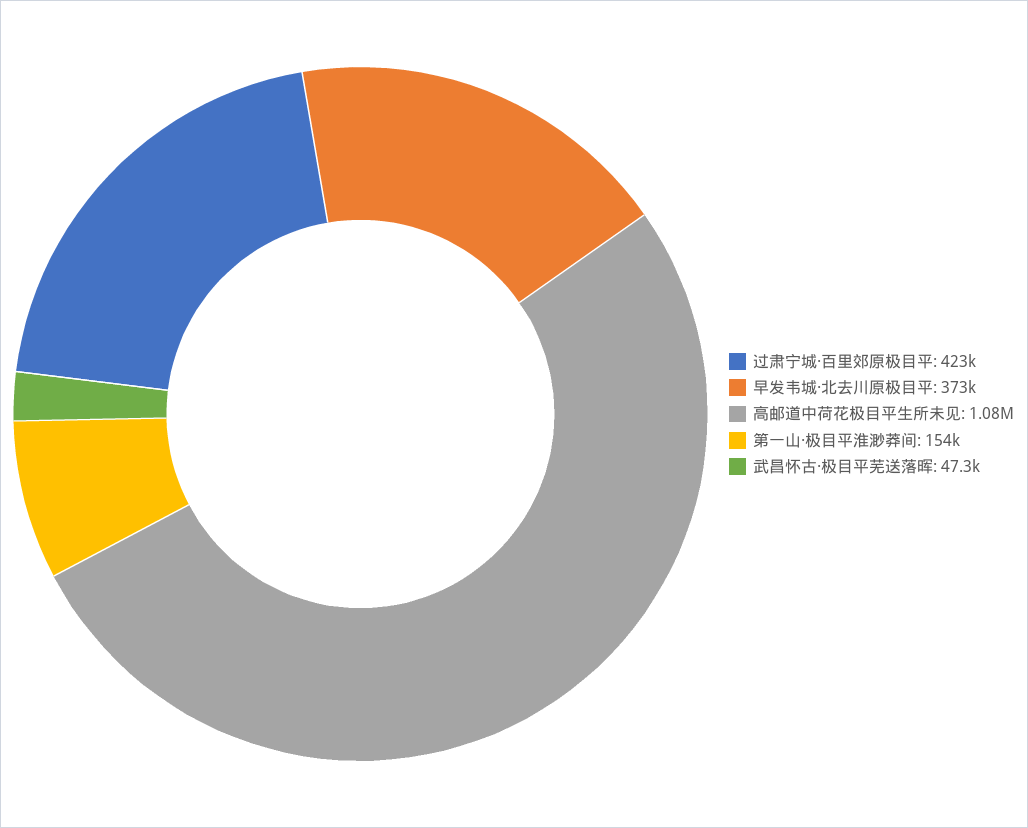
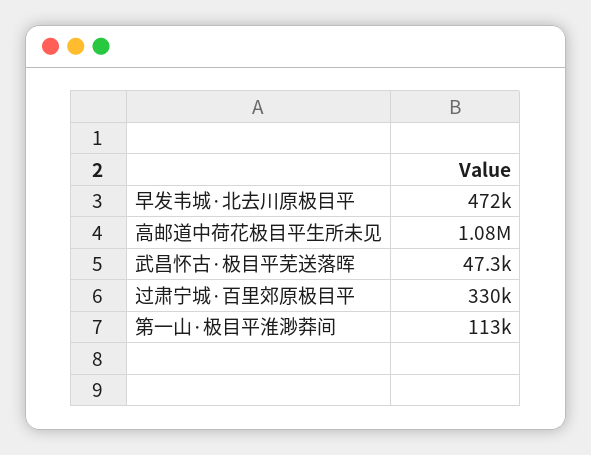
过肃宁城·百里郊原极目平: 423000 -> 330000
早发韦城·北去川原极目平: 373000 -> 472000
第一山·极目平淮渺莽间: 154000 -> 113000

